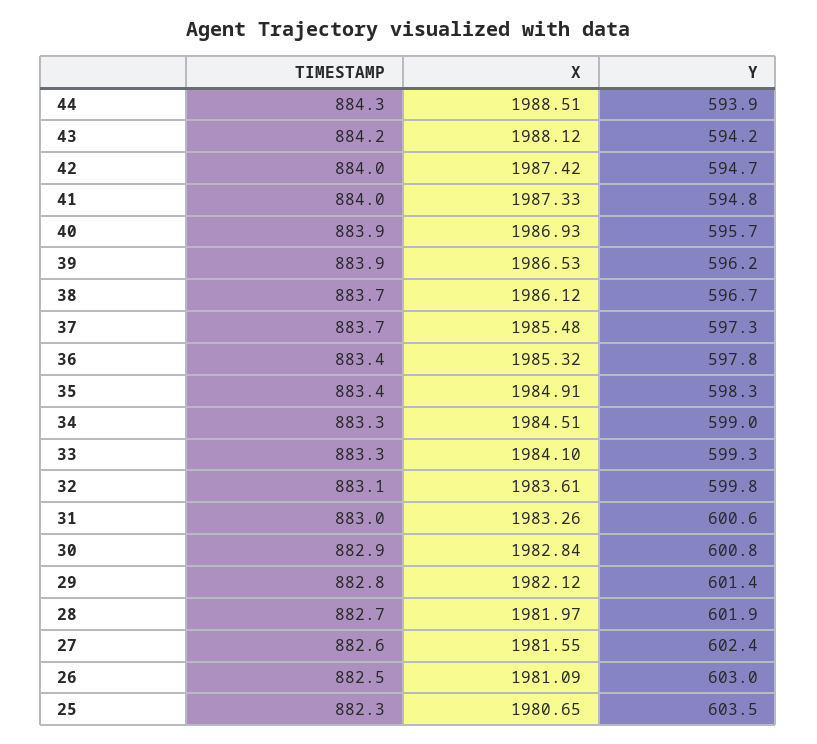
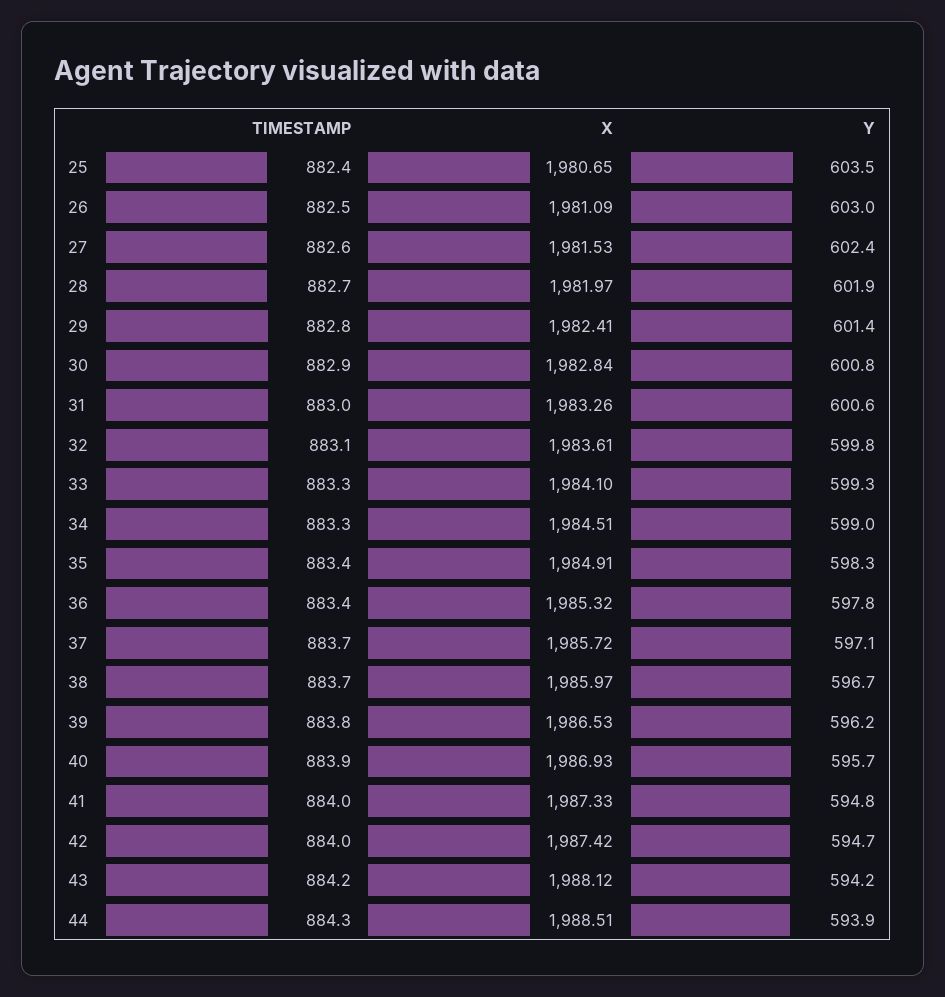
TIMESTAMP, 39: 883.9 -> 883.8
X, 38: 1986.12 -> 1985.97
X, 37: 1985.48 -> 1985.72
Y, 37: 597.3 -> 597.1
X, 29: 1982.12 -> 1982.41
X, 27: 1981.55 -> 1981.53
TIMESTAMP, 25: 882.3 -> 882.4

